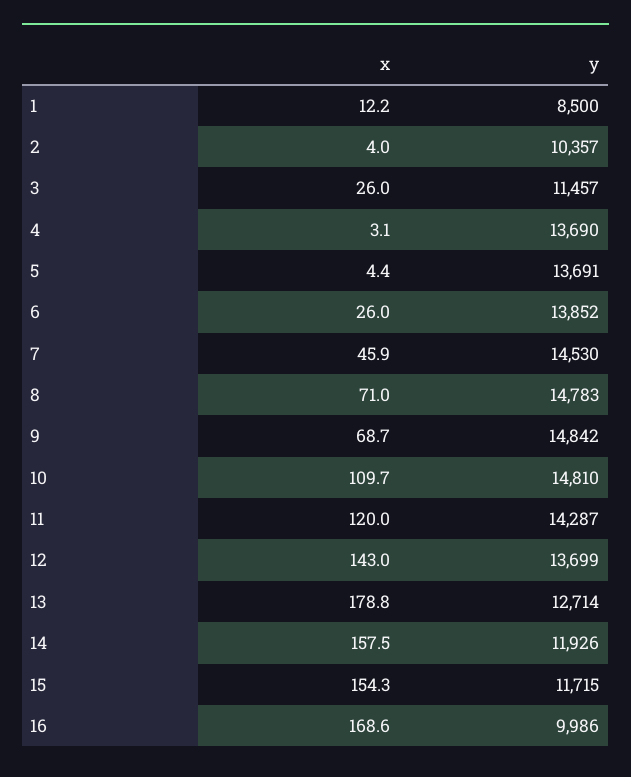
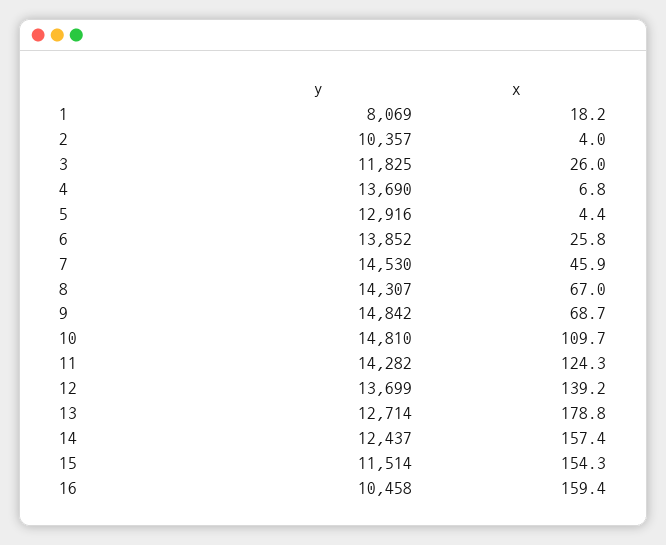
x, 1: 12.2 -> 18.2
y, 1: 8500 -> 8069
y, 3: 11457 -> 11825
x, 4: 3.1 -> 6.8
y, 5: 13691 -> 12916
x, 6: 26 -> 25.8
x, 8: 71 -> 67
y, 8: 14783 -> 14307
x, 11: 120 -> 124.3
y, 11: 14287 -> 14282
x, 12: 143 -> 139.2
x, 14: 157.5 -> 157.4
y, 14: 11926 -> 12437
y, 15: 11715 -> 11514
x, 16: 168.6 -> 159.4
y, 16: 9986 -> 10458

